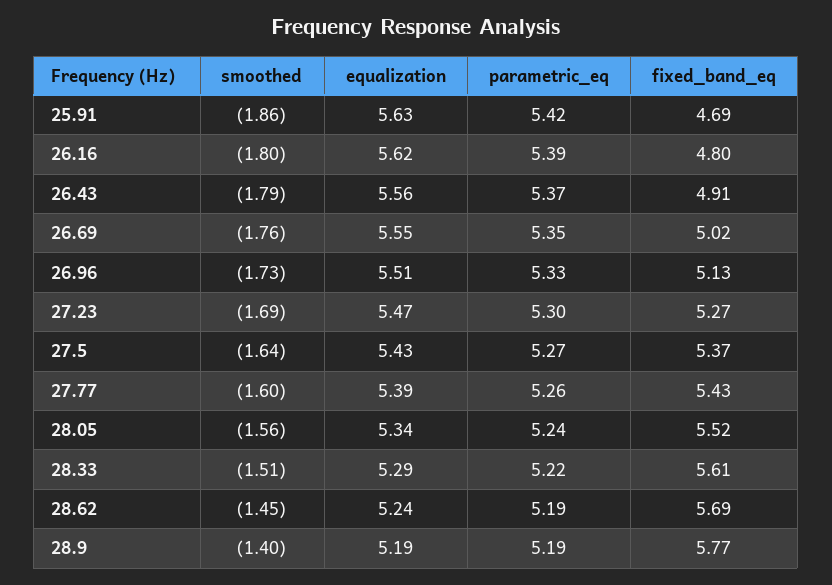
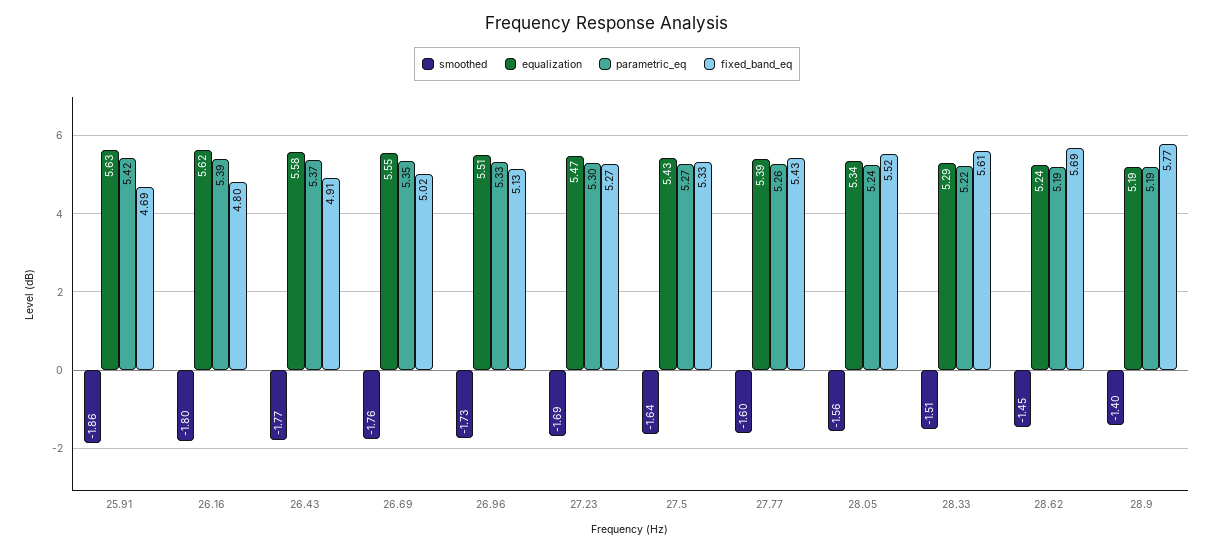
smoothed, 26.43: -1.79 -> -1.77
equalization, 26.43: 5.56 -> 5.58
fixed_band_eq, 27.5: 5.37 -> 5.33

